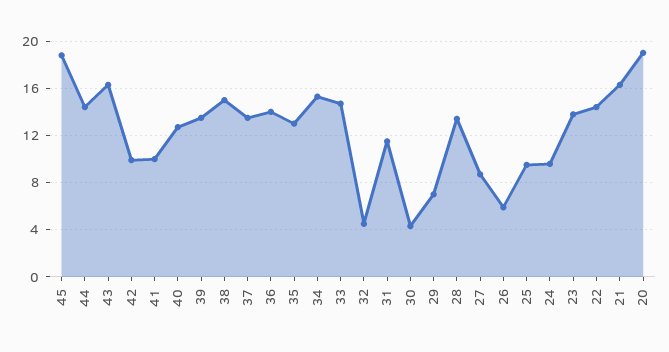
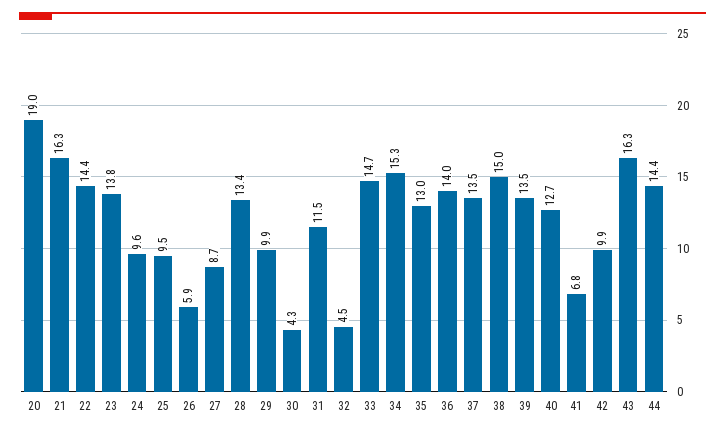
45: 19 -> none
41: 10 -> 6.8
29: 7 -> 9.9

